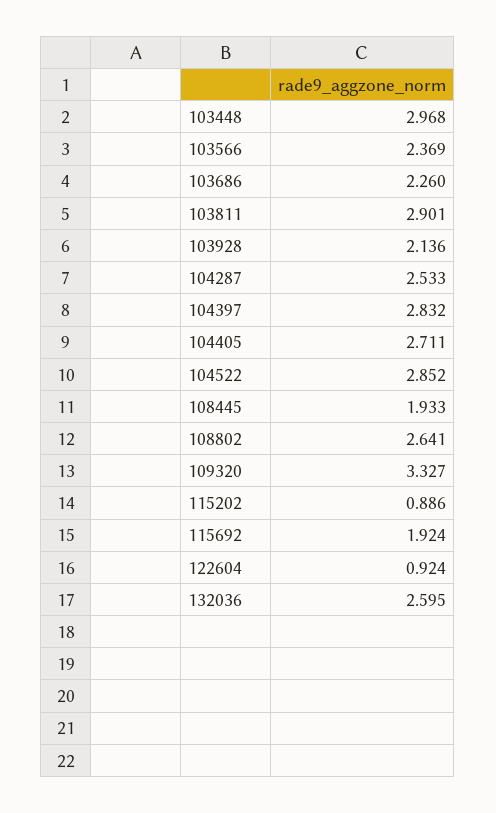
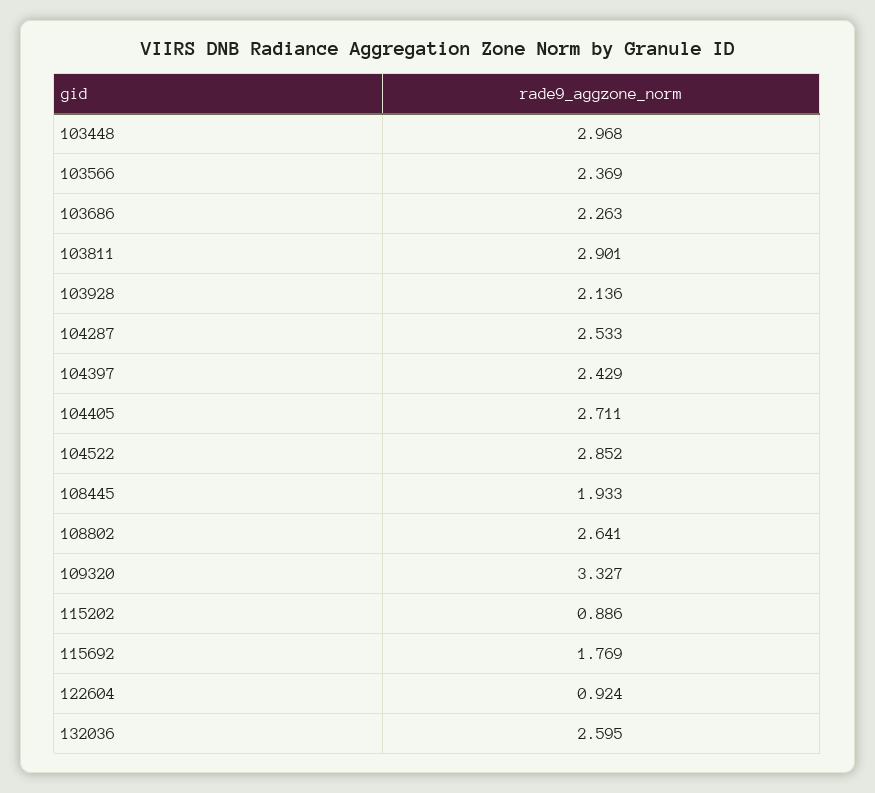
103686: 2.26 -> 2.263
104397: 2.832 -> 2.429
115692: 1.924 -> 1.769

